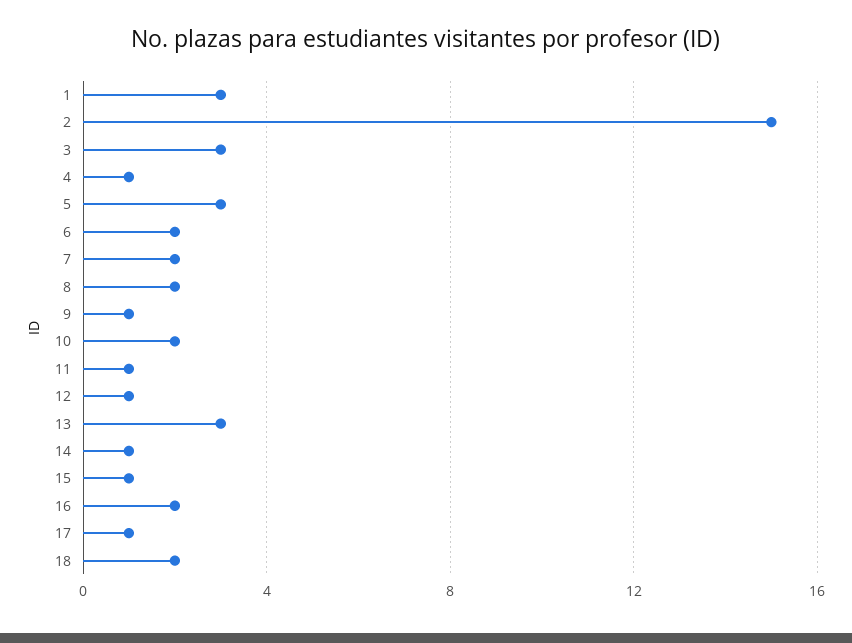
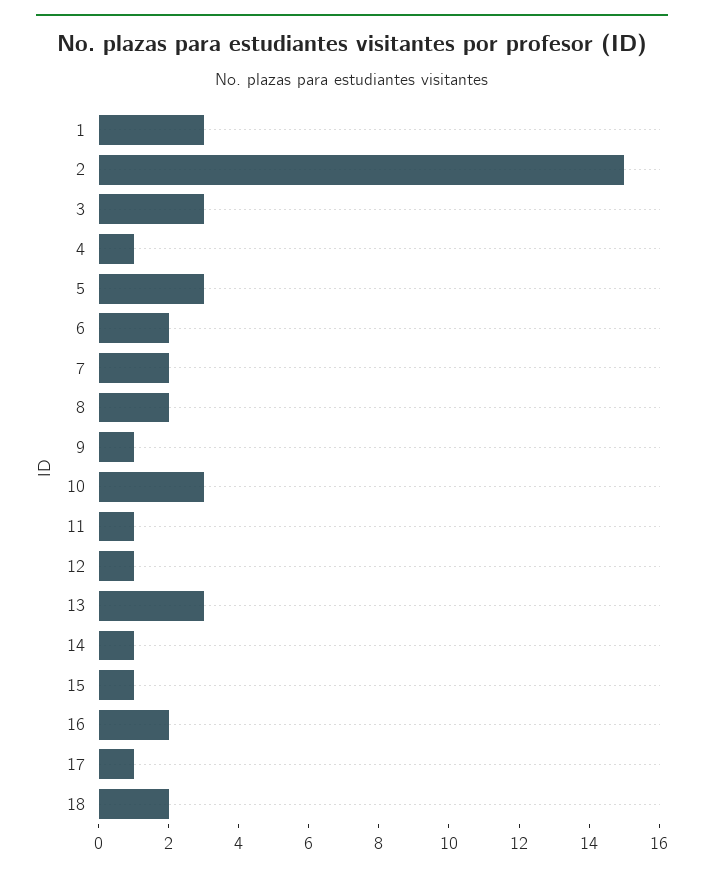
10: 2 -> 3

